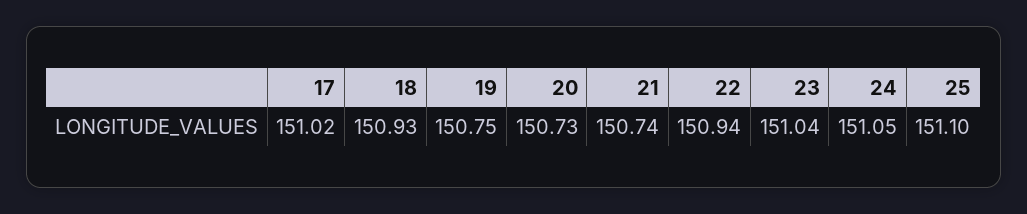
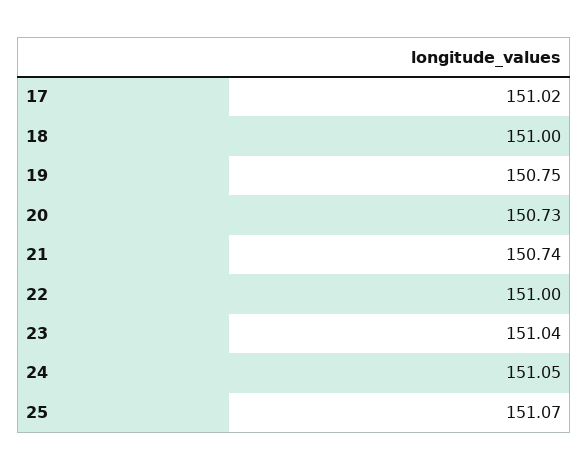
18: 150.93 -> 151
22: 150.94 -> 151
25: 151.1 -> 151.07

